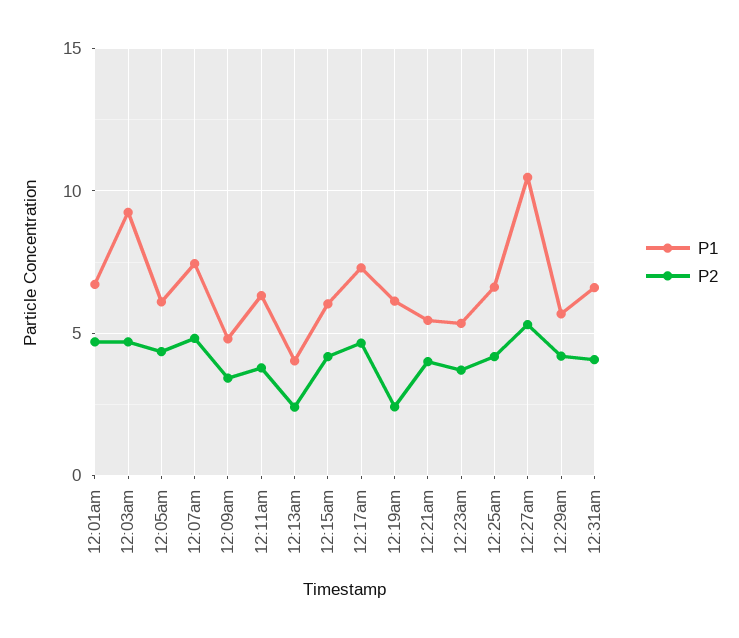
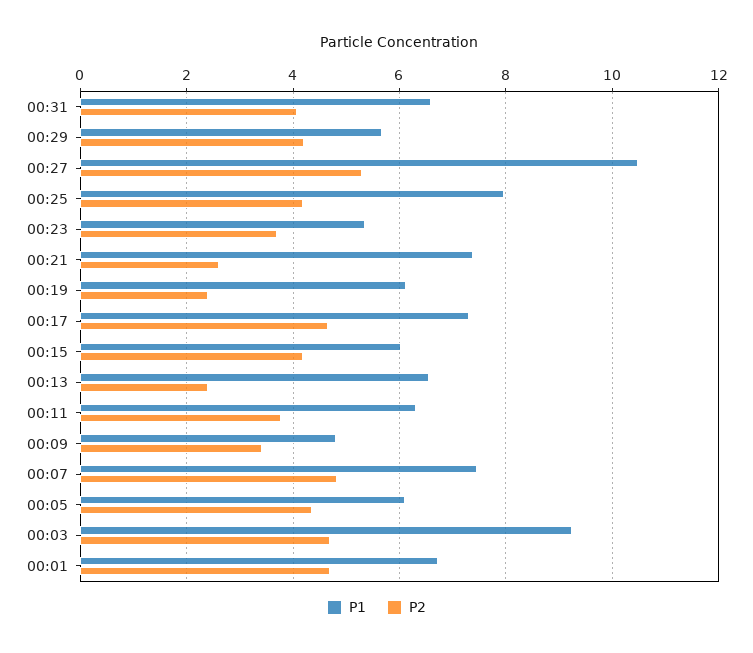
P1, 12:13am: 4 -> 6.6
P1, 12:21am: 5.5 -> 7.4
P2, 12:21am: 4 -> 2.6
P1, 12:25am: 6.5 -> 8

